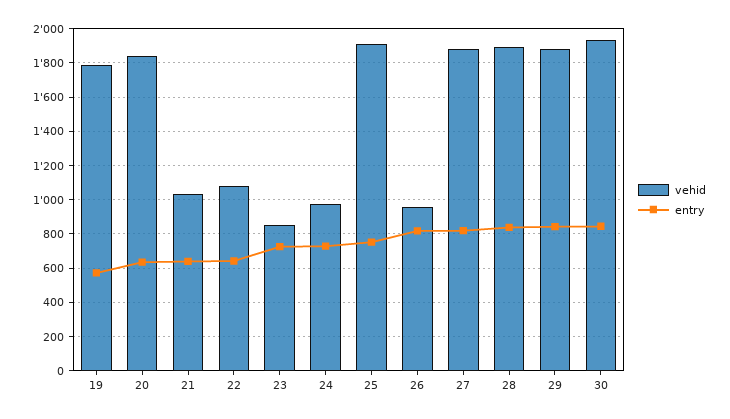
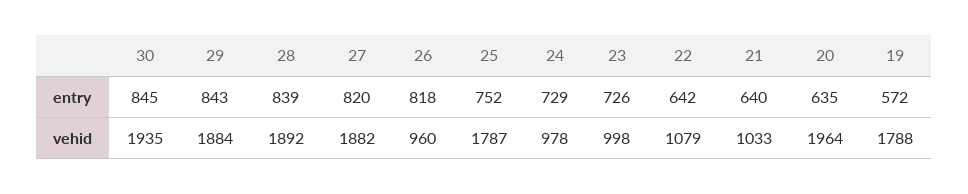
vehid, 20: 1850 -> 1964
vehid, 23: 850 -> 998
vehid, 25: 1900 -> 1787

